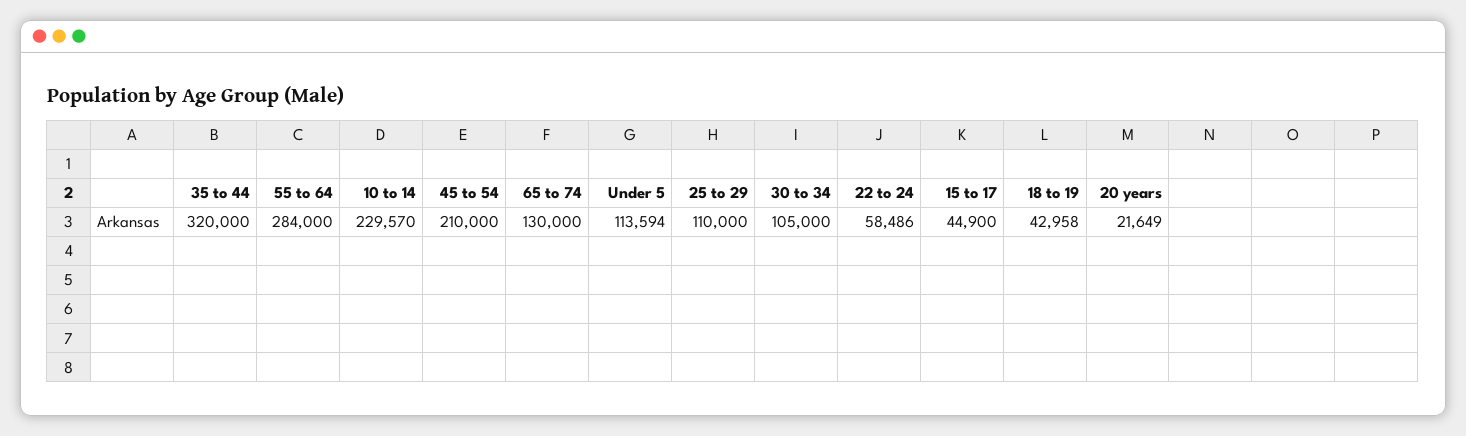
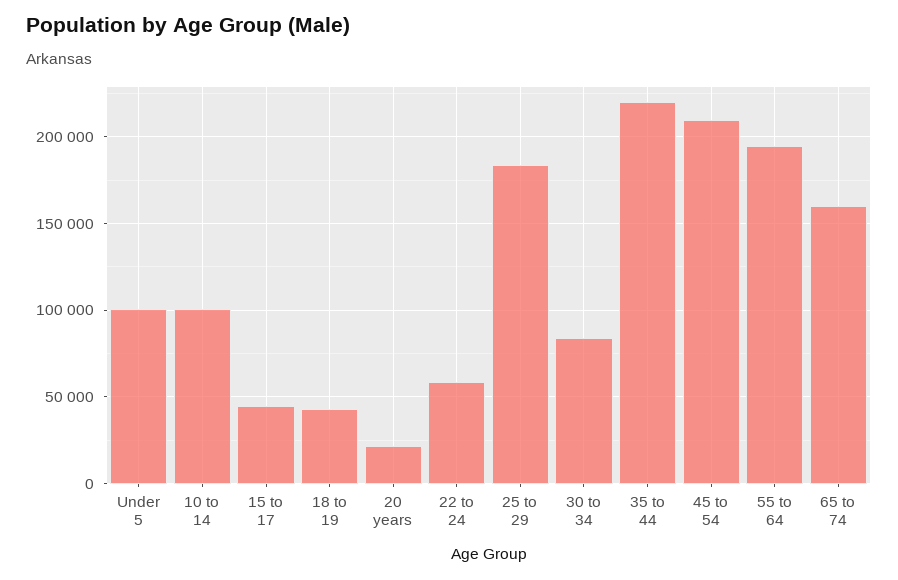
35 to 44: 320000 -> 220000
55 to 64: 284000 -> 195000
10 to 14: 229570 -> 100000
65 to 74: 130000 -> 160000
Under 5: 113594 -> 100000
25 to 29: 110000 -> 185000
30 to 34: 105000 -> 85000

